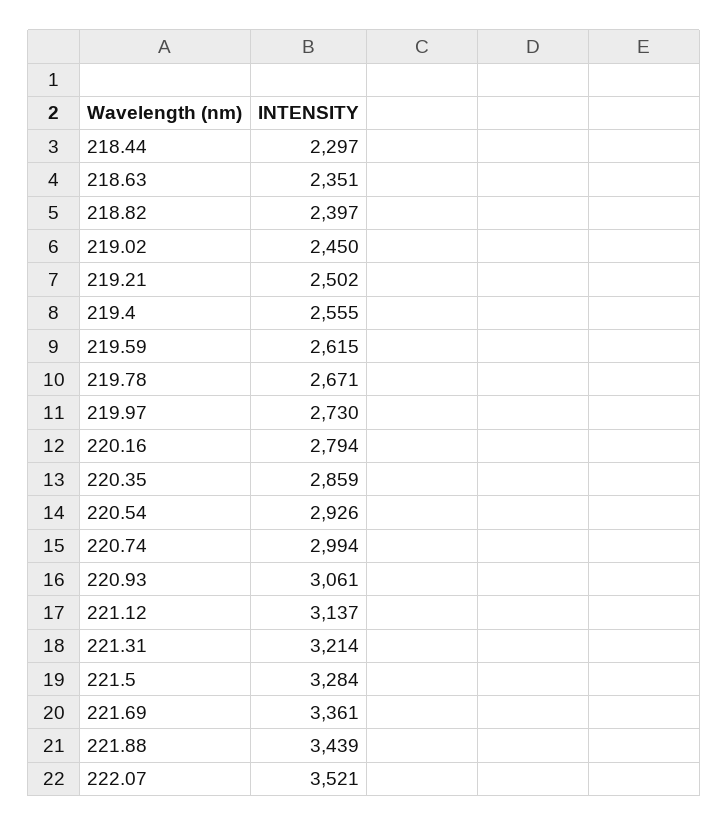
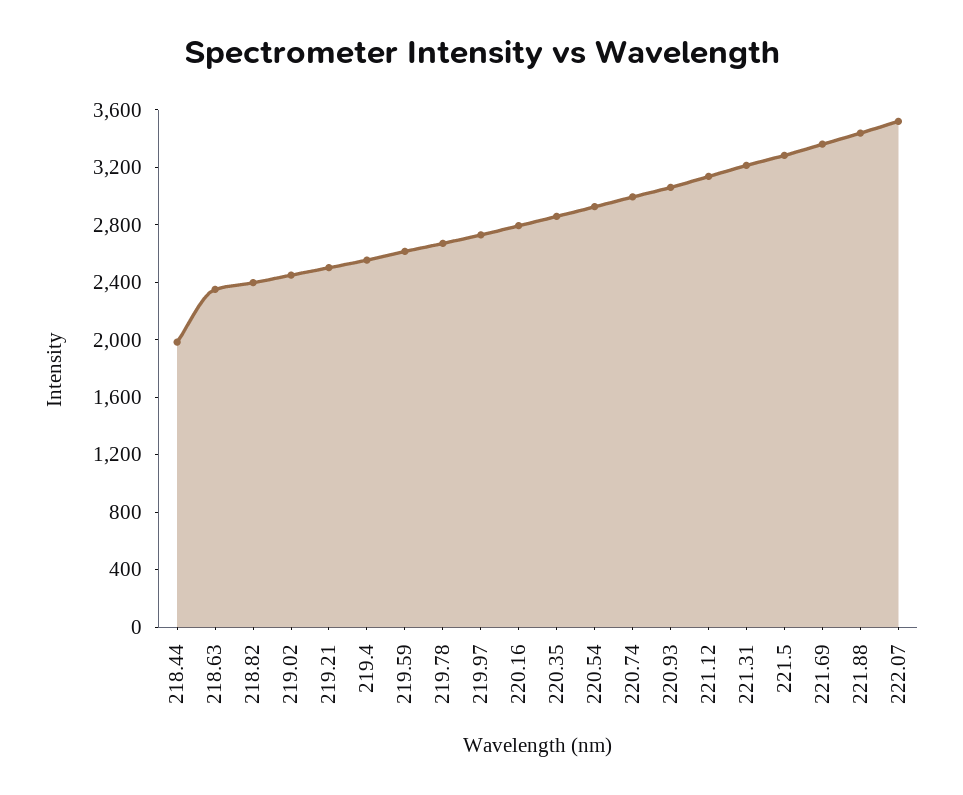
218.44: 2297 -> 2000

